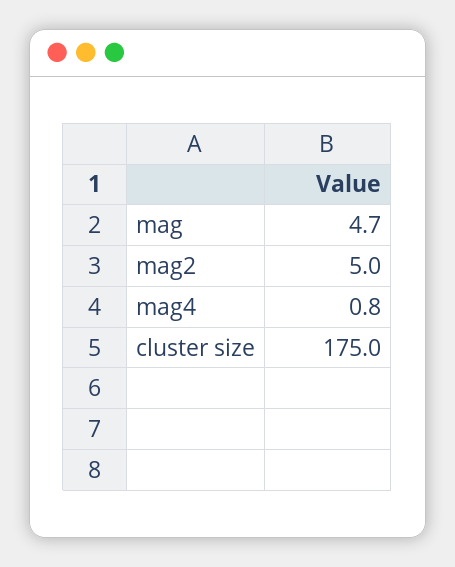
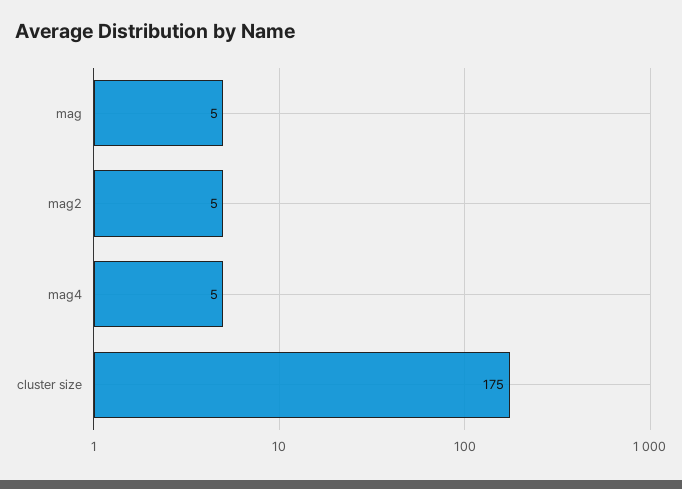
mag4: 0.8 -> 5

